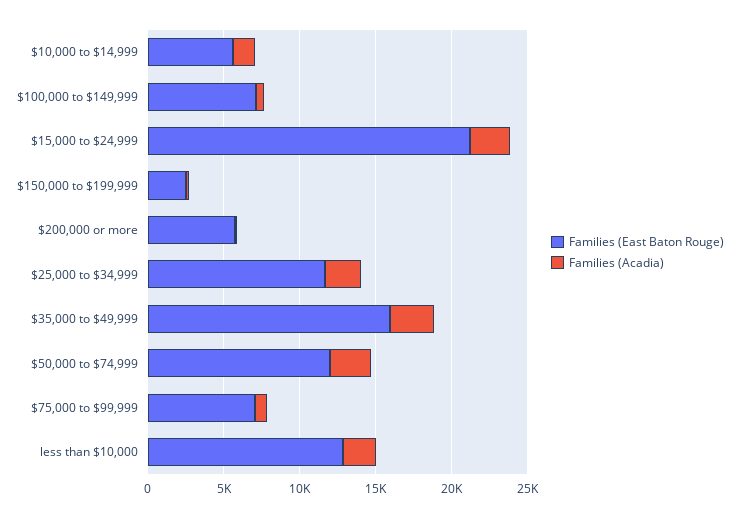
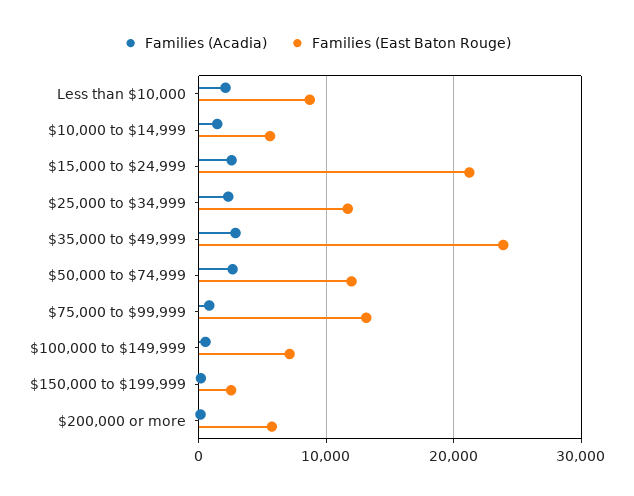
Families (East Baton Rouge), $35,000 to $49,999: 16000 -> 24000
Families (East Baton Rouge), $75,000 to $99,999: 7000 -> 13000
Families (East Baton Rouge), less than $10,000: 13000 -> 9000

